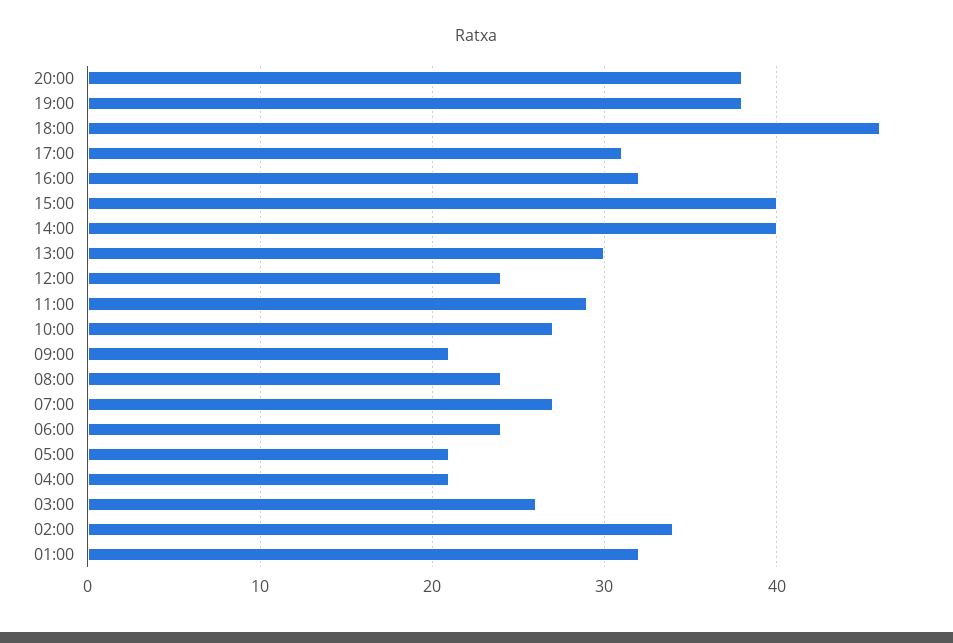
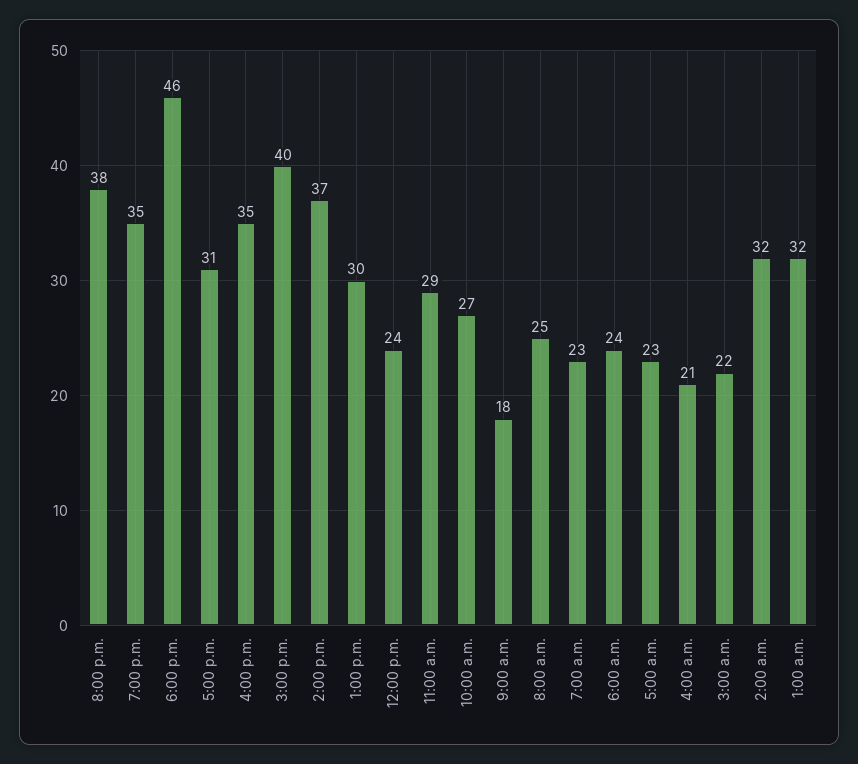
19:00: 38 -> 35
16:00: 32 -> 35
14:00: 40 -> 37
09:00: 21 -> 18
08:00: 24 -> 25
07:00: 27 -> 23
05:00: 21 -> 23
03:00: 26 -> 22
02:00: 34 -> 32

